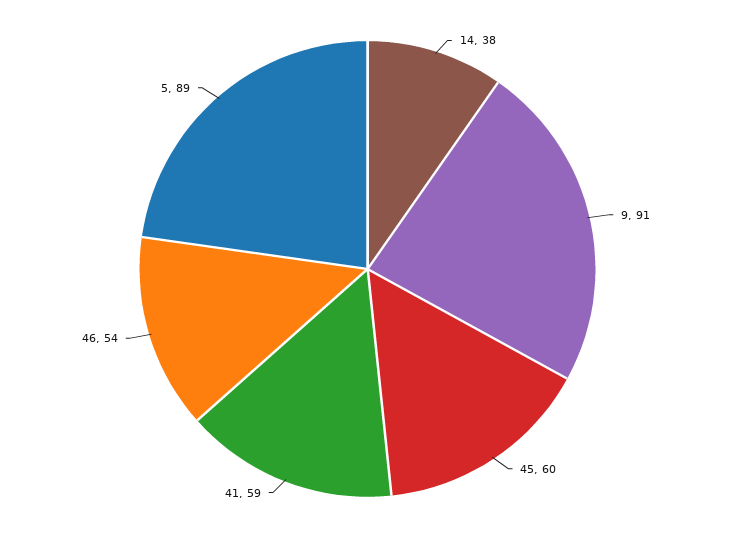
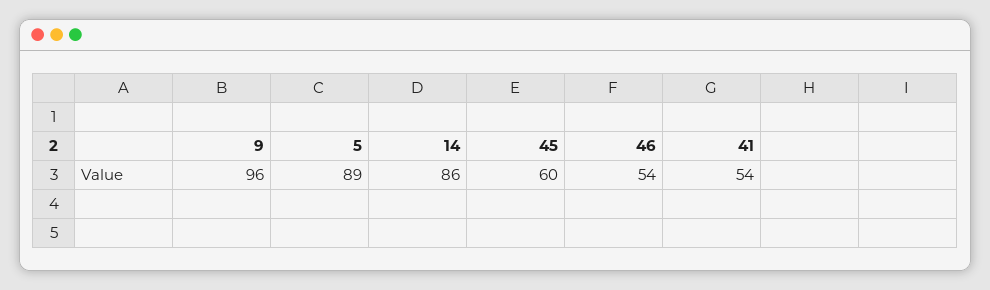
14: 38 -> 86
9: 91 -> 96
41: 59 -> 54

